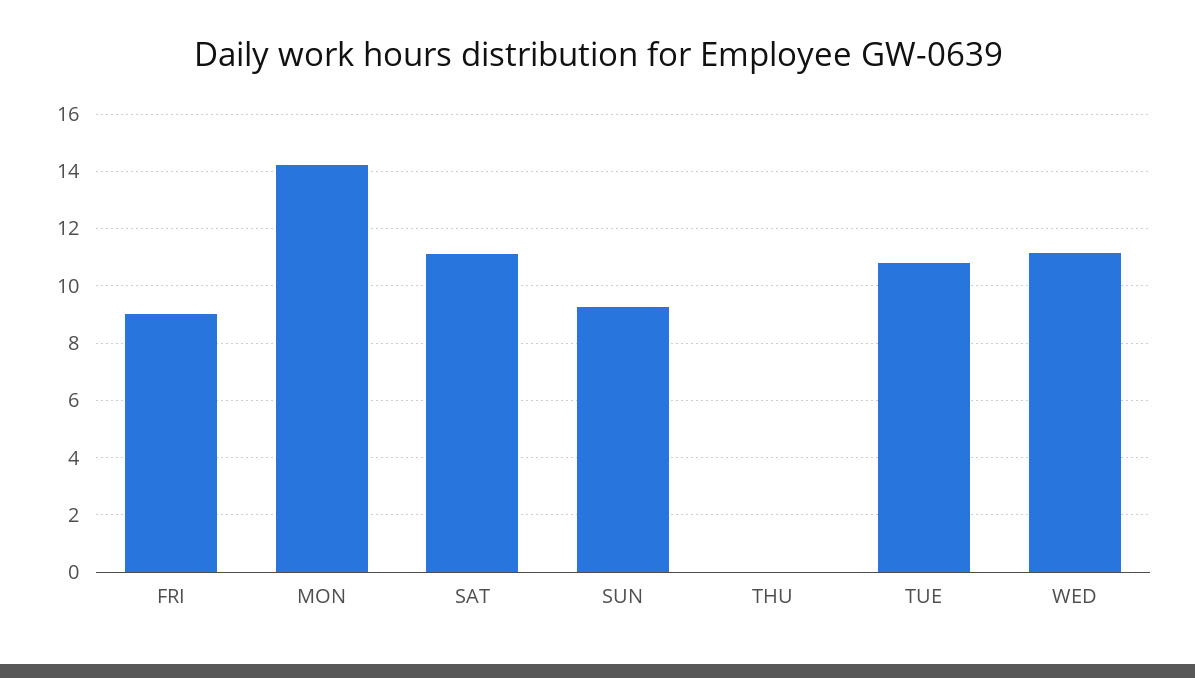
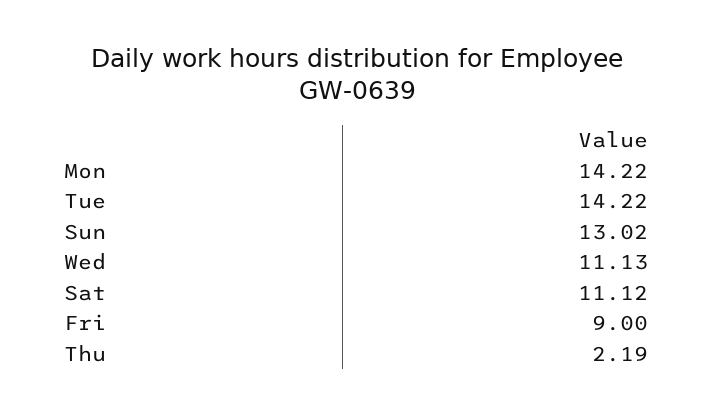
SUN: 9.25 -> 13.02
THU: 0 -> 2.19
TUE: 10.75 -> 14.22

